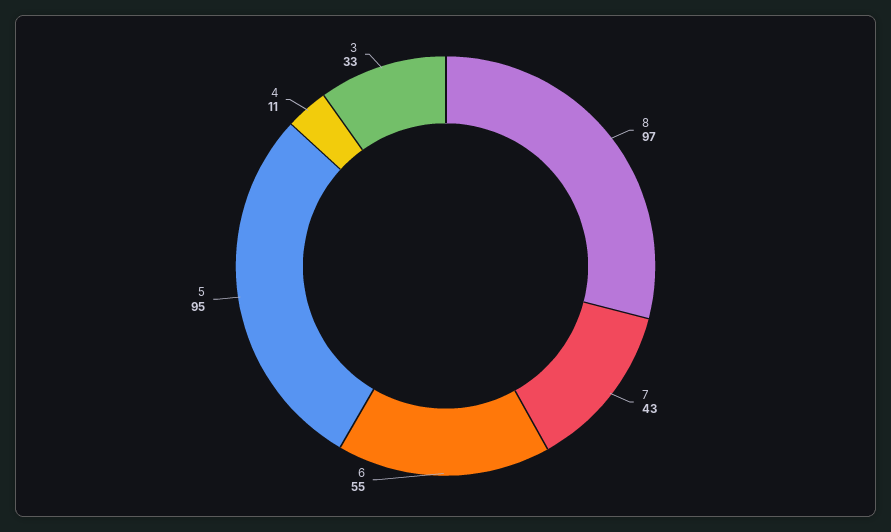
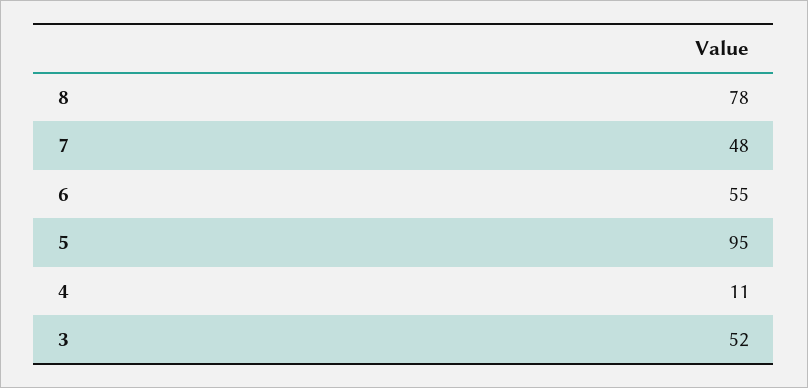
8: 97 -> 78
7: 43 -> 48
3: 33 -> 52

